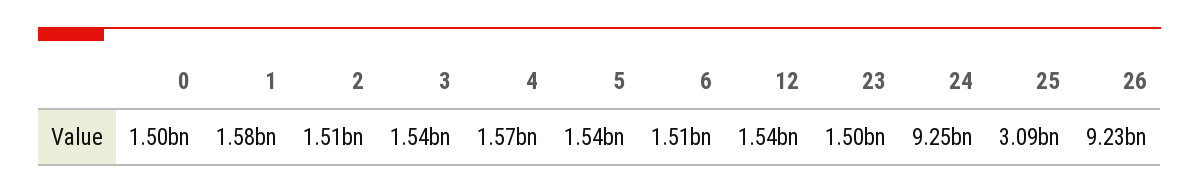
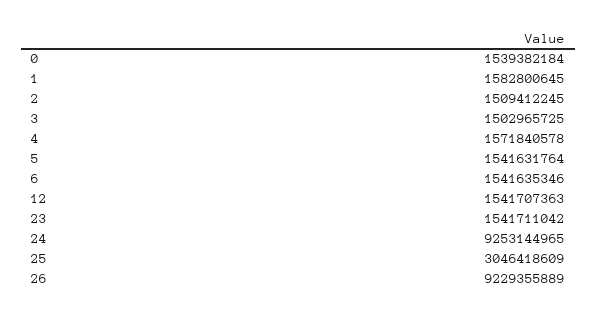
0: 1500000000 -> 1539382184
3: 1540000000 -> 1502965725
6: 1510000000 -> 1541635346
23: 1500000000 -> 1541711042
25: 3090000000 -> 3046418609

